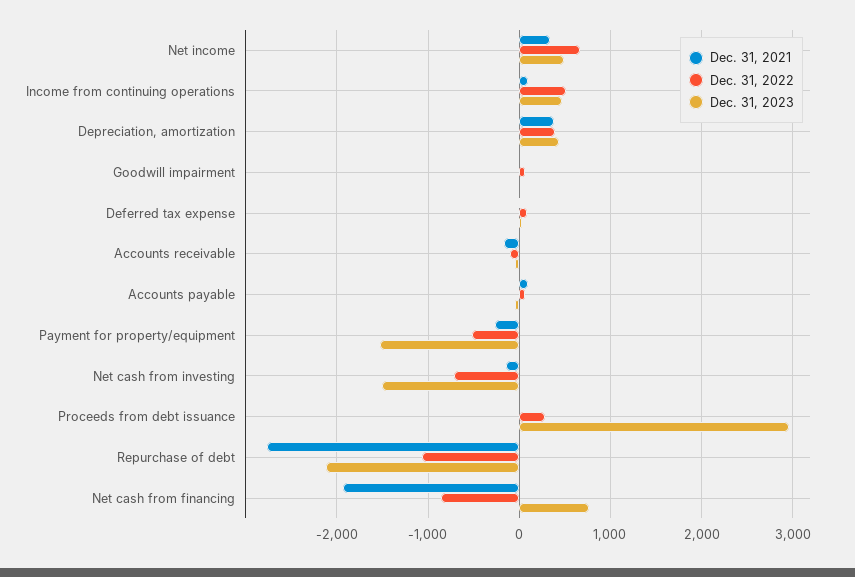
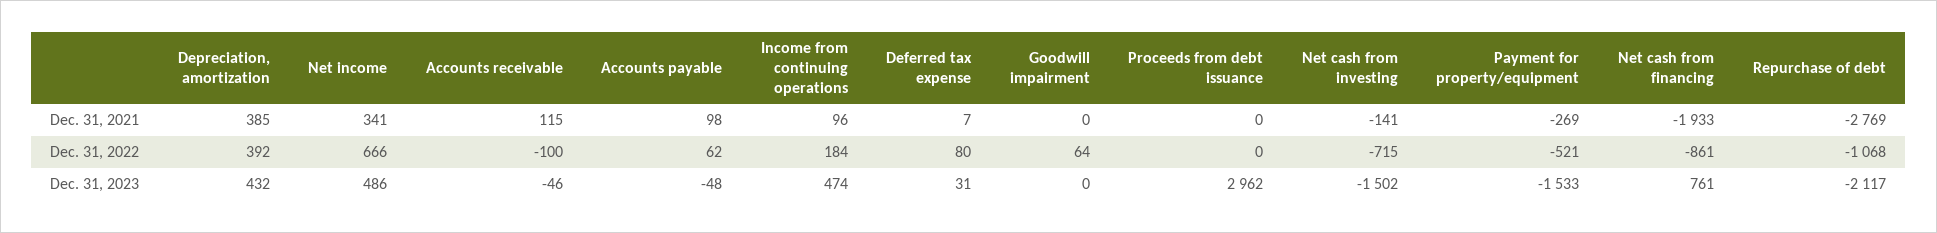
Dec. 31, 2022, Income from continuing operations: 500 -> 184
Dec. 31, 2021, Accounts receivable: -200 -> 115
Dec. 31, 2022, Proceeds from debt issuance: 300 -> 0

